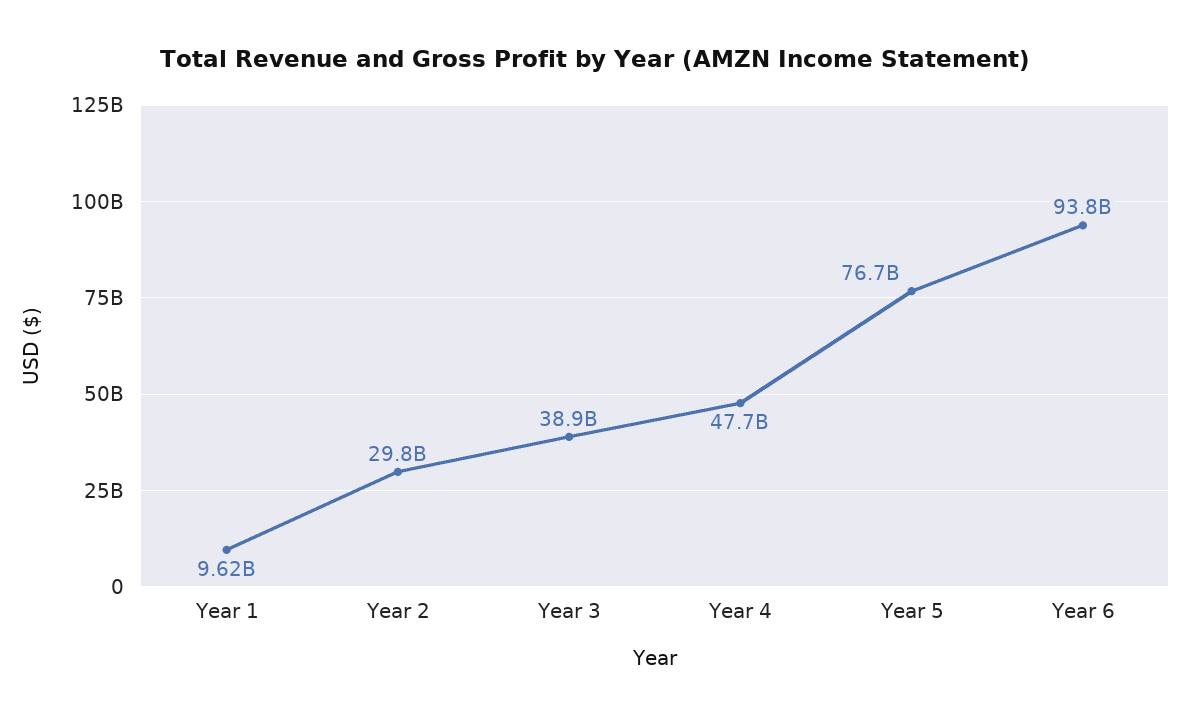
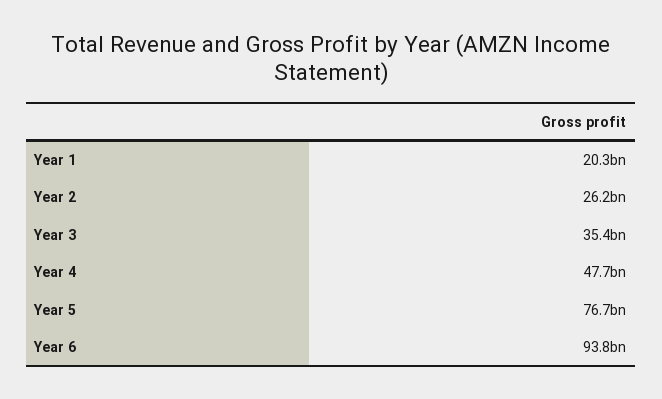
Year 1: 9620000000 -> 20300000000
Year 2: 29800000000 -> 26200000000
Year 3: 38900000000 -> 35400000000

